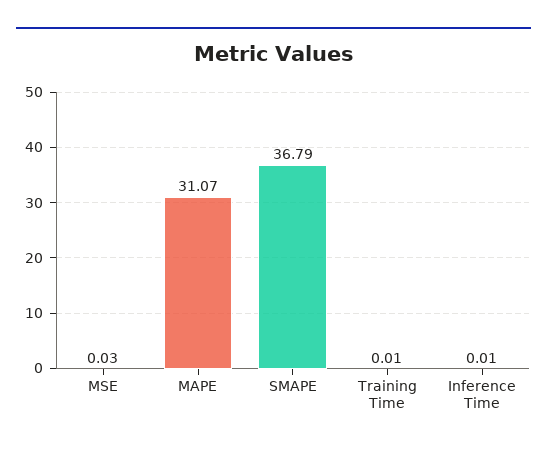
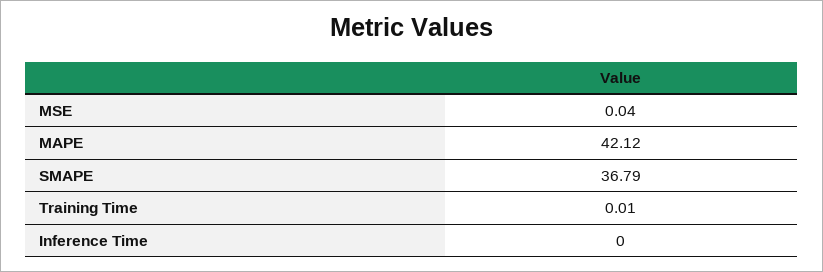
MSE: 0.03 -> 0.04
MAPE: 31.07 -> 42.12
Inference Time: 0.01 -> 0

